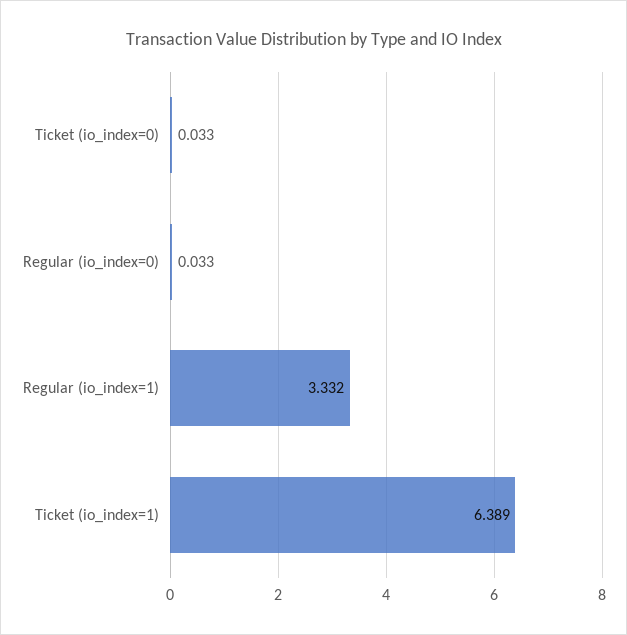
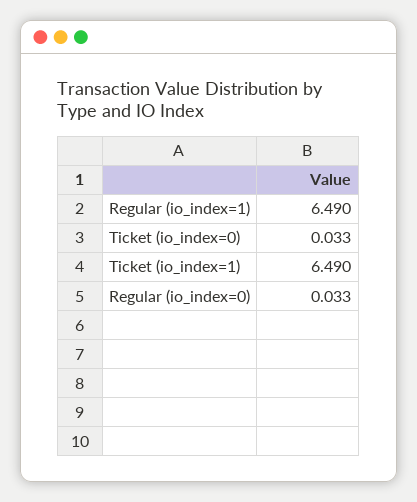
Regular (io_index=1): 3.332 -> 6.49
Ticket (io_index=1): 6.389 -> 6.49

